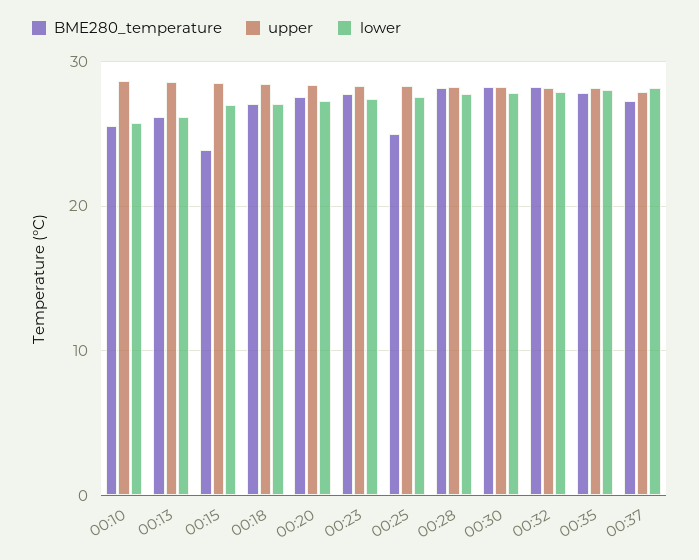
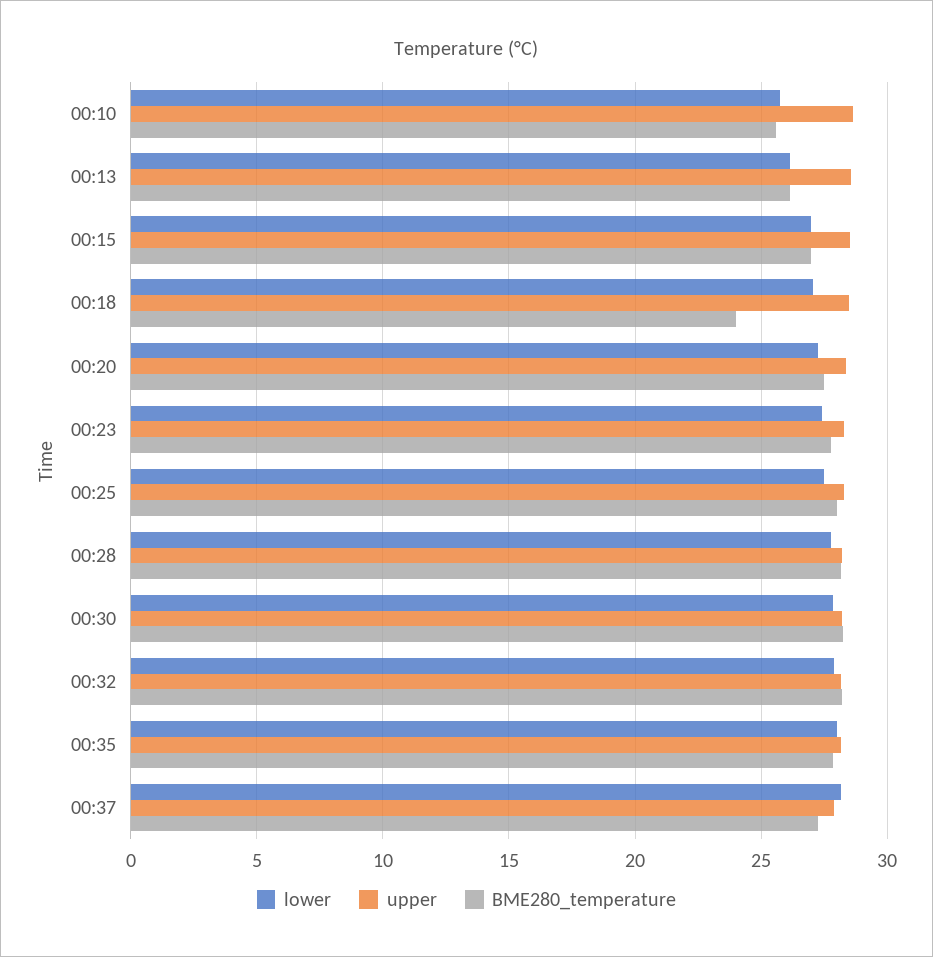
BME280_temperature, 00:15: 24 -> 27
BME280_temperature, 00:18: 27 -> 24
BME280_temperature, 00:25: 25 -> 28

